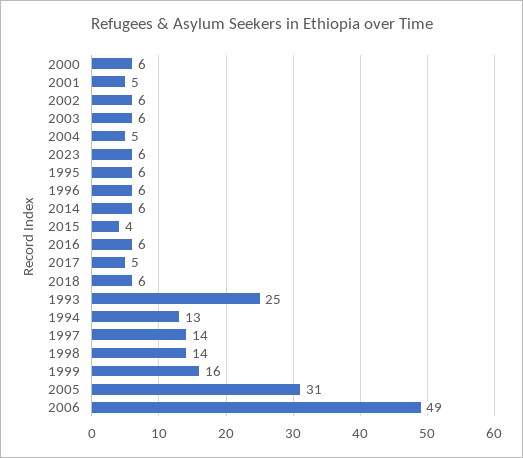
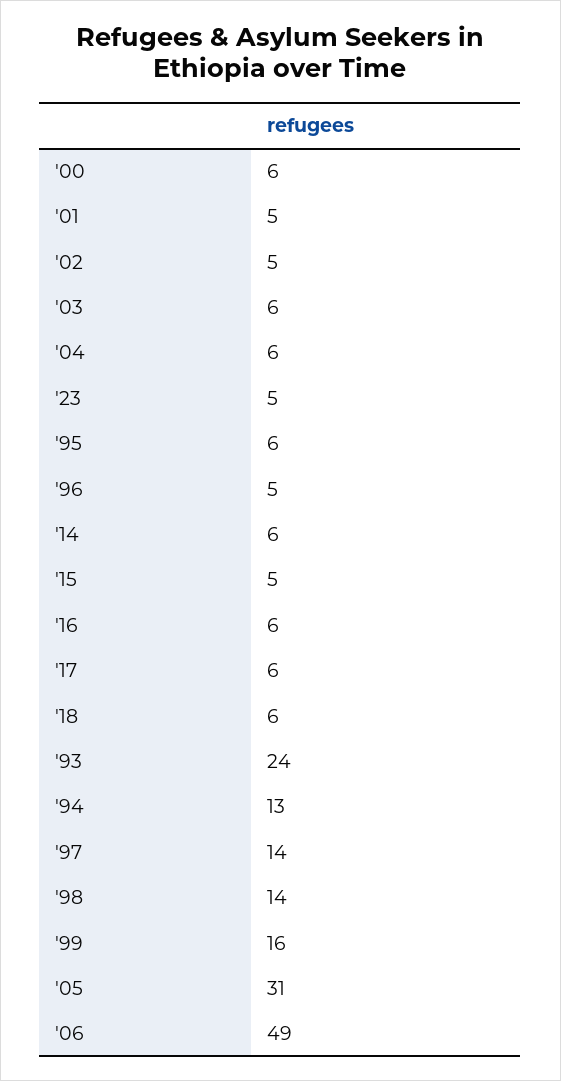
2002: 6 -> 5
2004: 5 -> 6
2023: 6 -> 5
1996: 6 -> 5
2015: 4 -> 5
2017: 5 -> 6
1993: 25 -> 24

